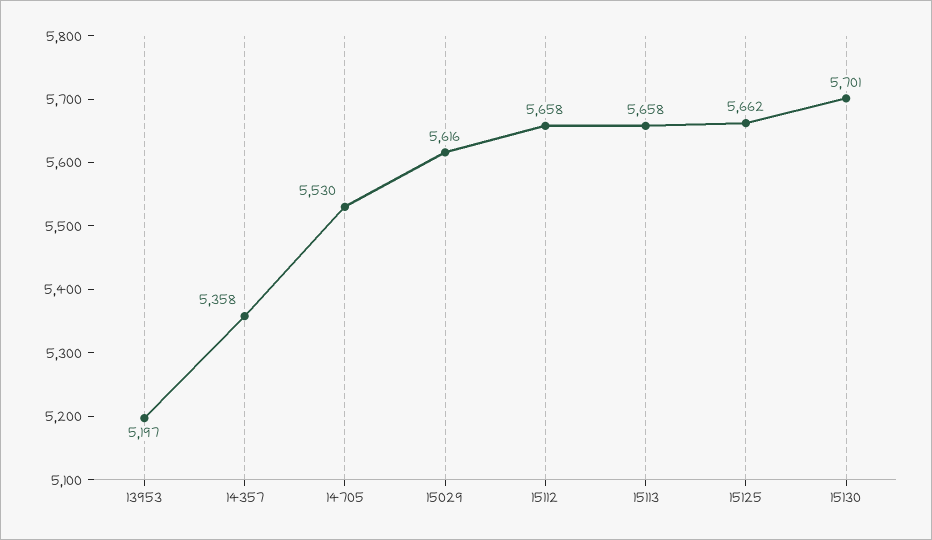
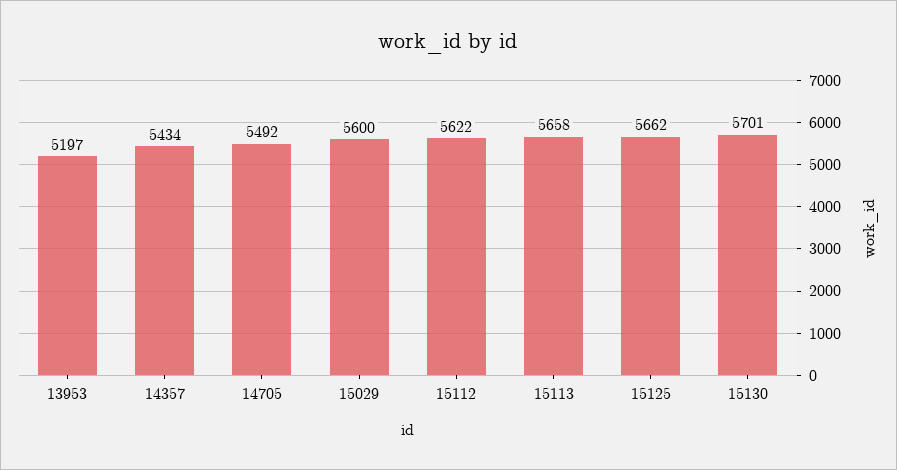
14357: 5358 -> 5434
14705: 5530 -> 5492
15029: 5616 -> 5600
15112: 5658 -> 5622

